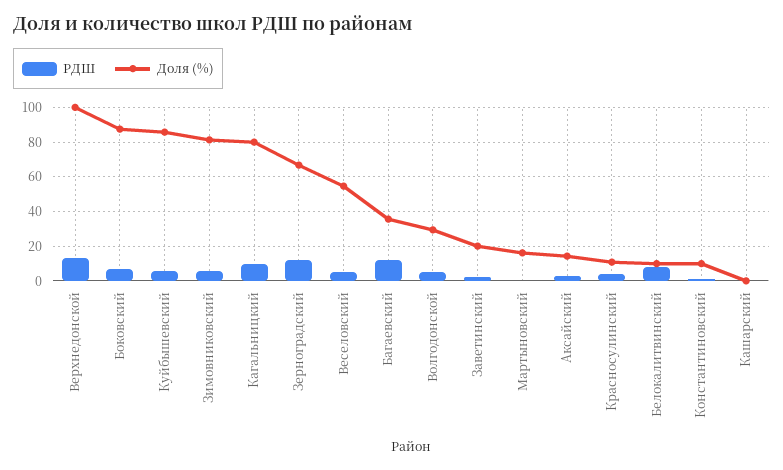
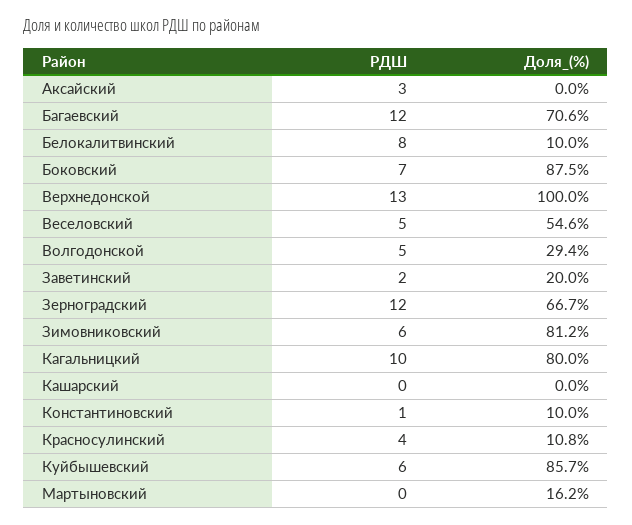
Доля (%), Багаевский: 35 -> 70.6
Доля (%), Аксайский: 15 -> 0

